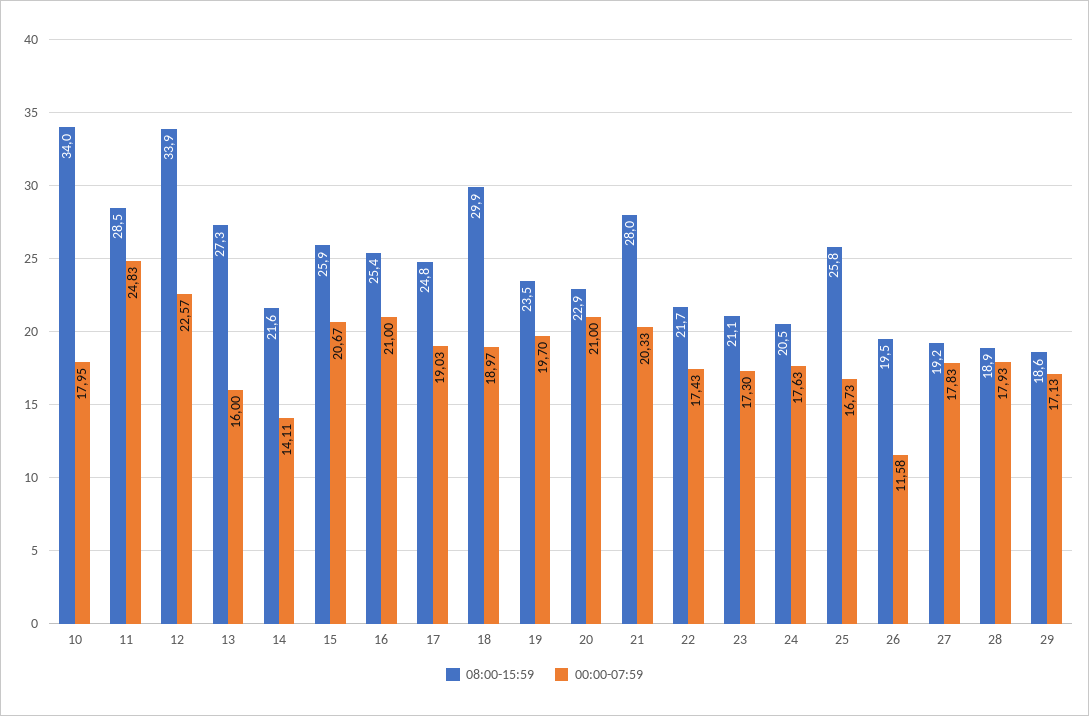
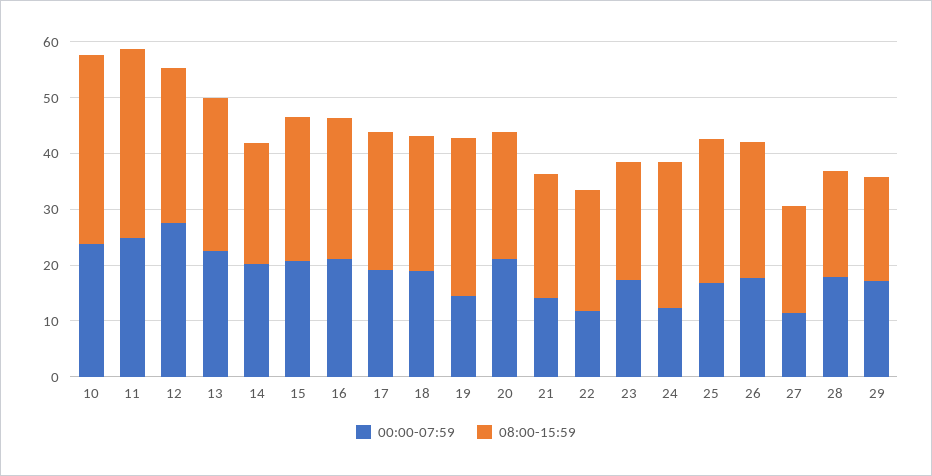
00:00-07:59, 10: 17.95 -> 24
08:00-15:59, 11: 28.5 -> 34
08:00-15:59, 12: 33.9 -> 28
00:00-07:59, 12: 22.57 -> 28
00:00-07:59, 13: 16 -> 22
00:00-07:59, 14: 14.11 -> 20
08:00-15:59, 18: 29.9 -> 24
08:00-15:59, 19: 23.5 -> 28
00:00-07:59, 19: 19.7 -> 14
08:00-15:59, 21: 28 -> 22
00:00-07:59, 21: 20.33 -> 14
00:00-07:59, 22: 17.43 -> 12
08:00-15:59, 24: 20.5 -> 26
00:00-07:59, 24: 17.63 -> 12
08:00-15:59, 26: 19.5 -> 24
00:00-07:59, 26: 11.58 -> 18
00:00-07:59, 27: 17.83 -> 12

